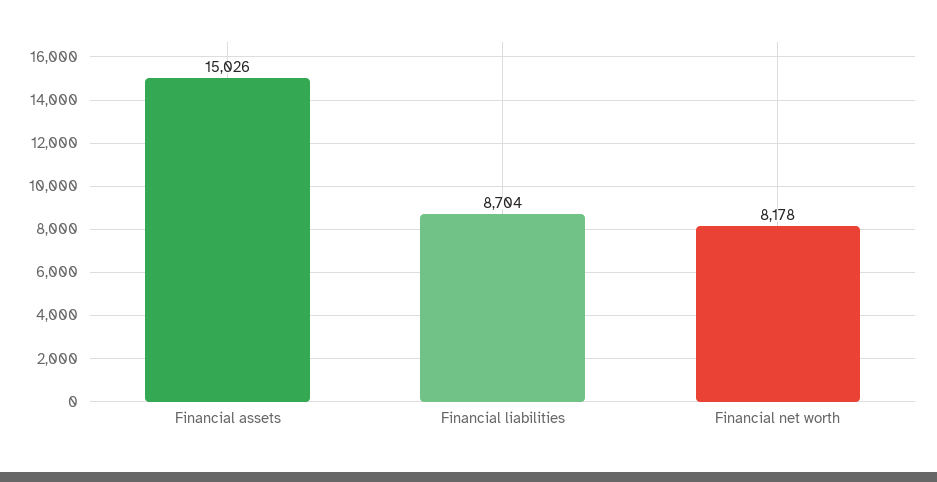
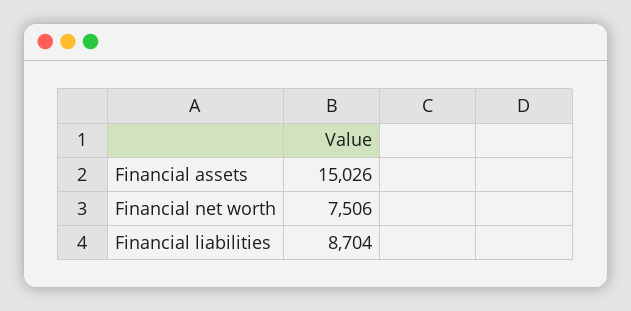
Financial net worth: 8178 -> 7506

